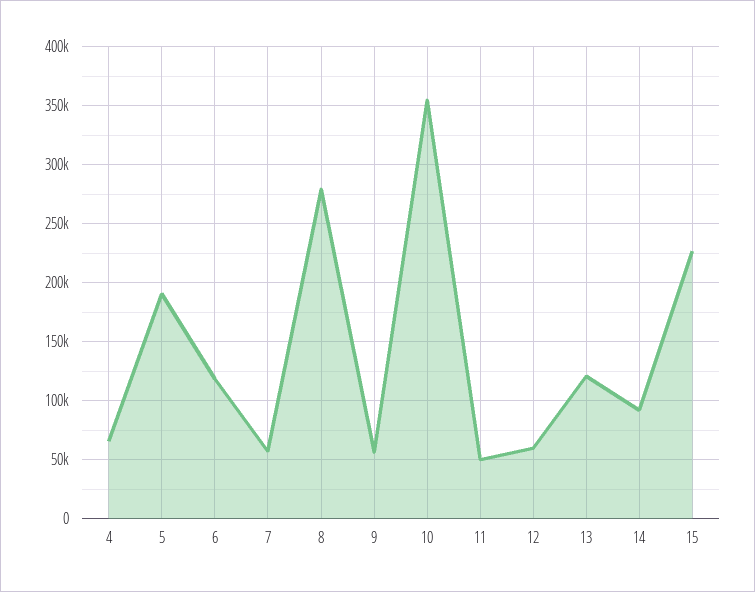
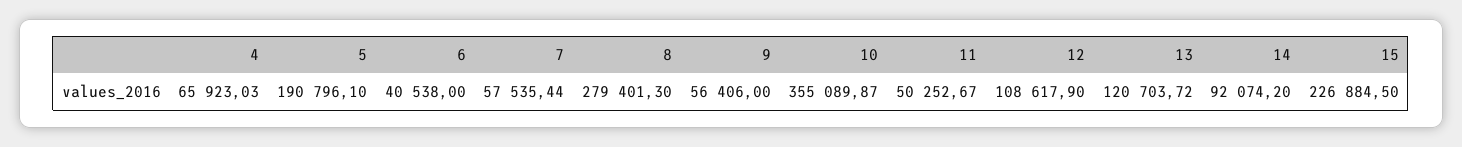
6: 120000 -> 40538
12: 60000 -> 108617.9

